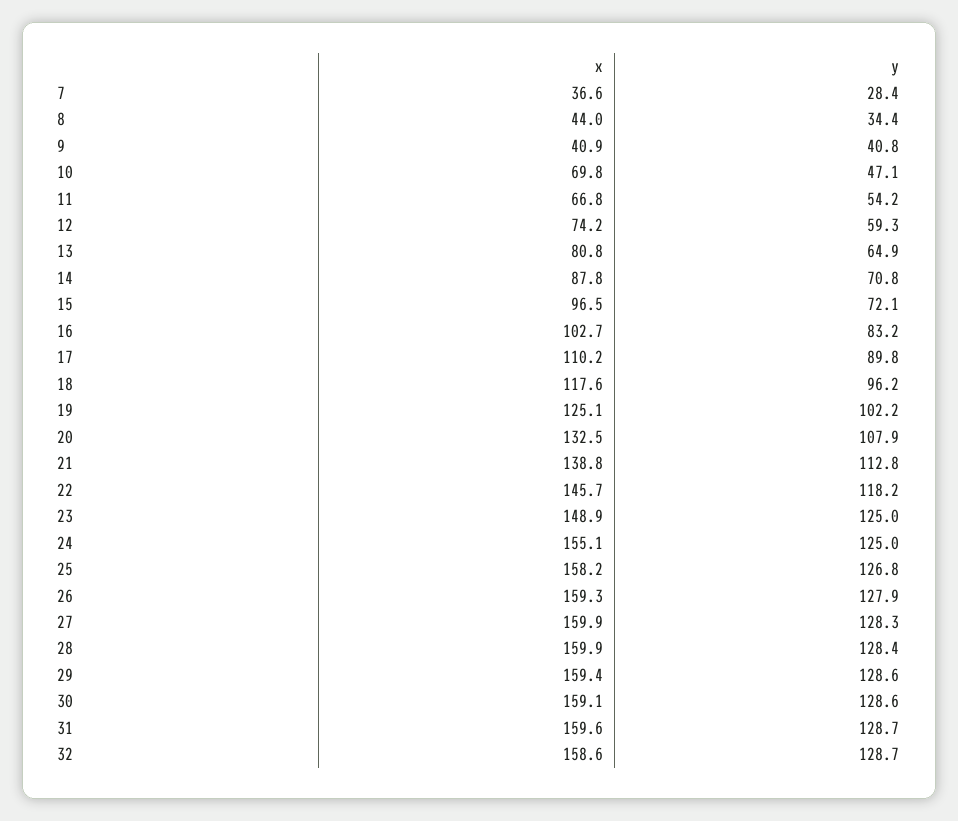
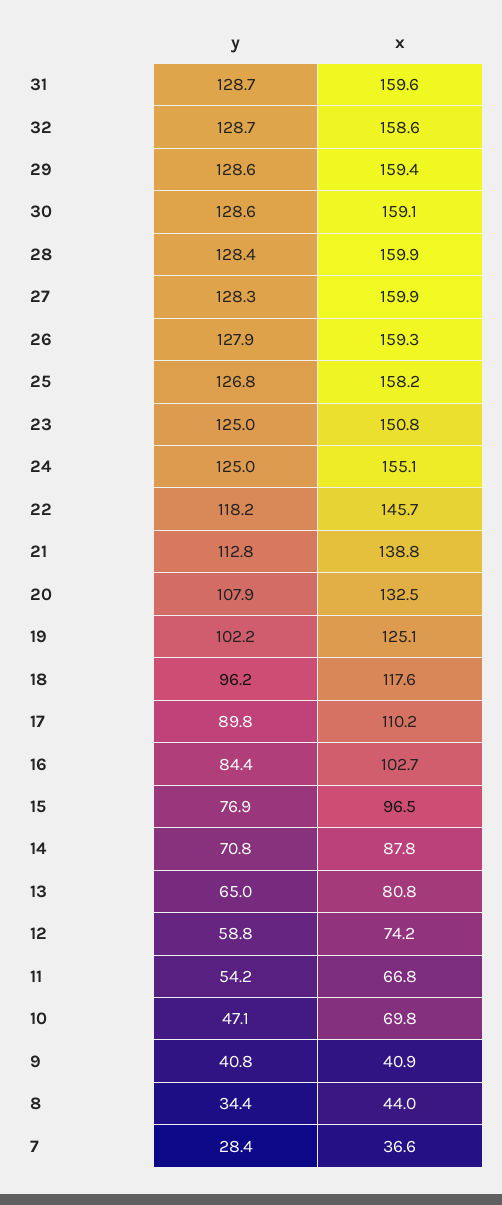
y, 12: 59.3 -> 58.8
y, 13: 64.9 -> 65
y, 15: 72.1 -> 76.9
y, 16: 83.2 -> 84.4
x, 23: 148.9 -> 150.8

